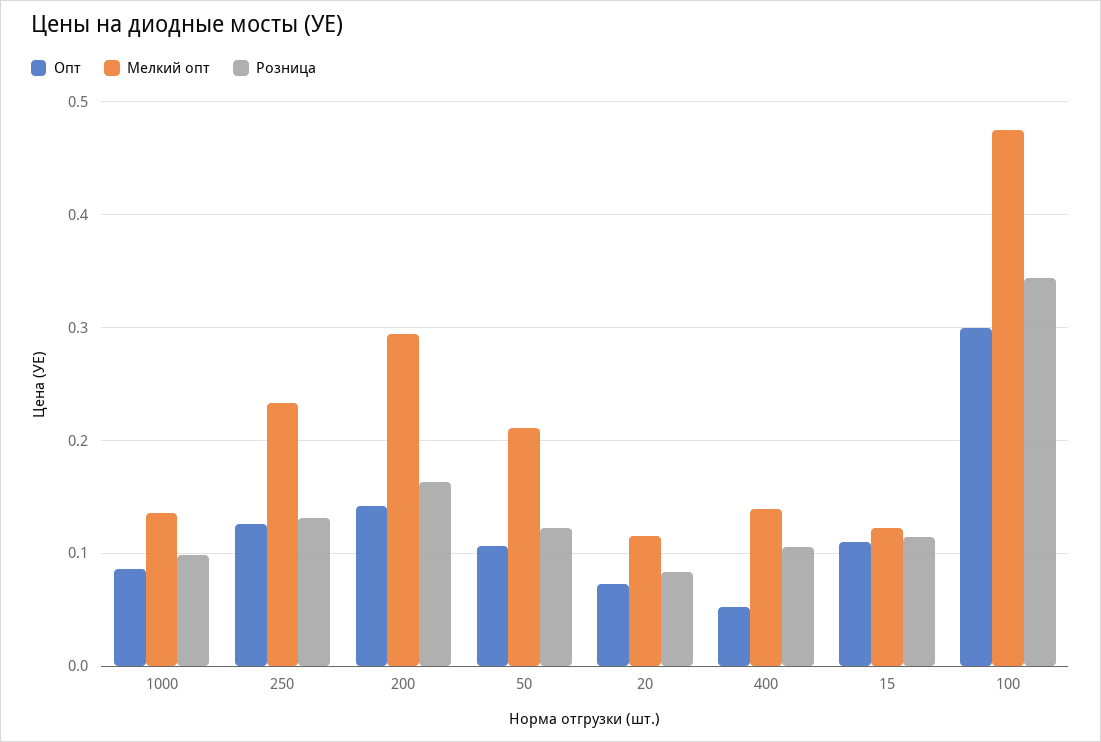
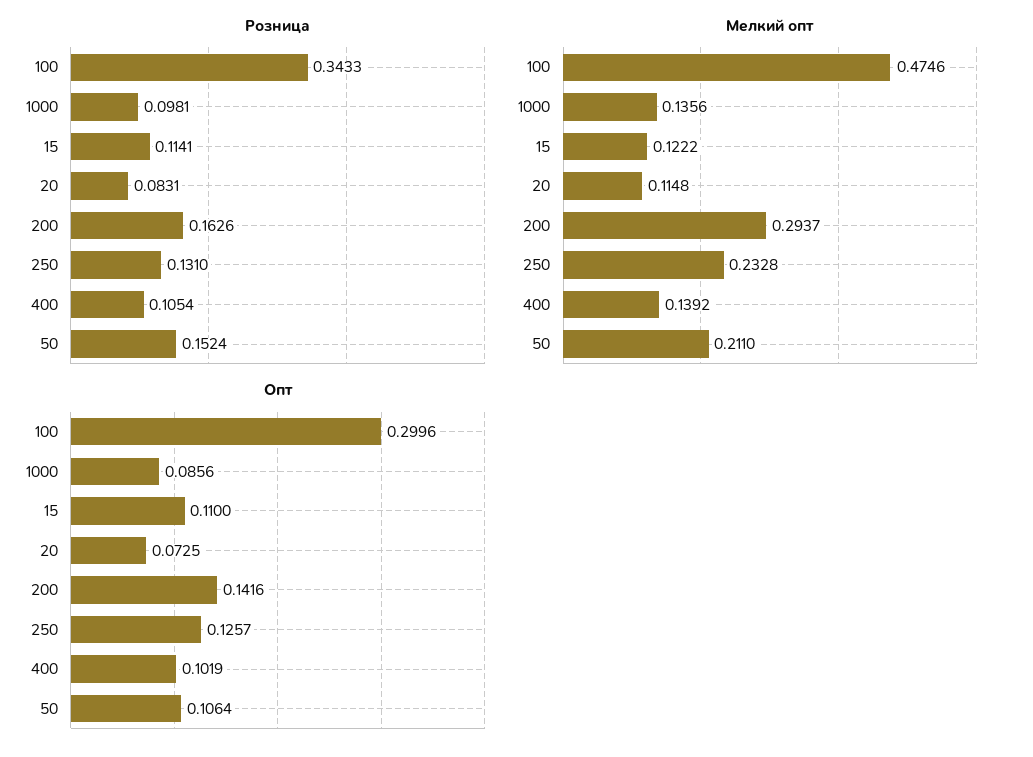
Розница, 50: 0.12 -> 0.1524
Опт, 400: 0.05 -> 0.1019

